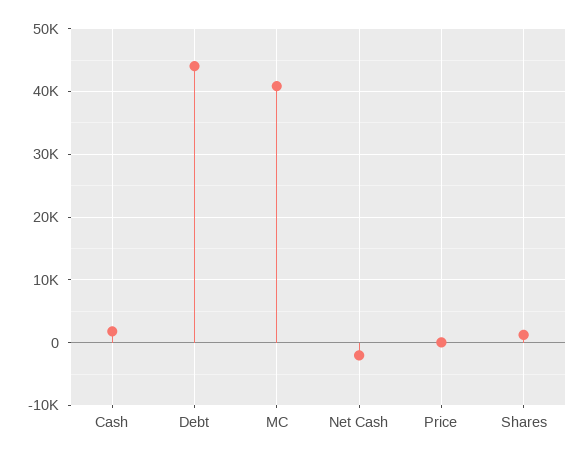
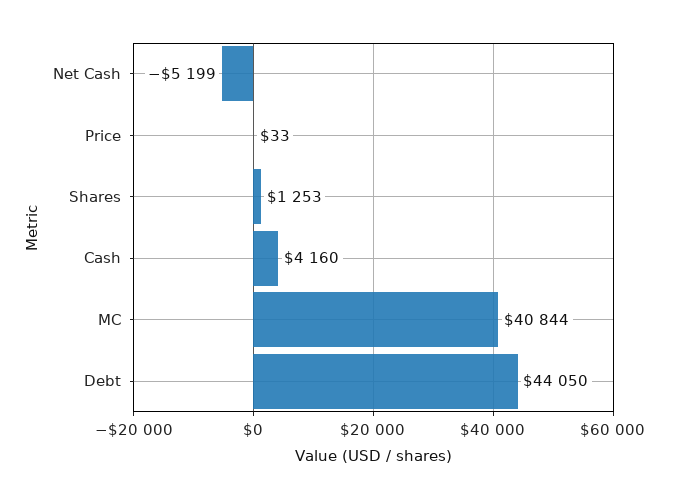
Cash: 2000 -> 4160
Net Cash: -2000 -> -5199

